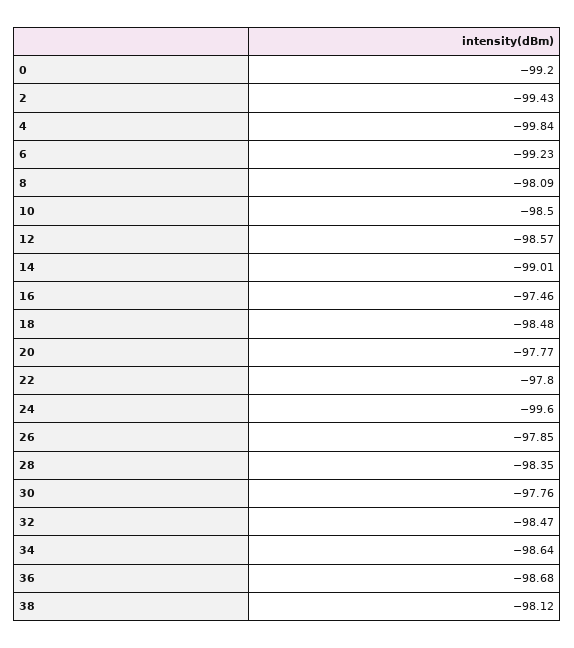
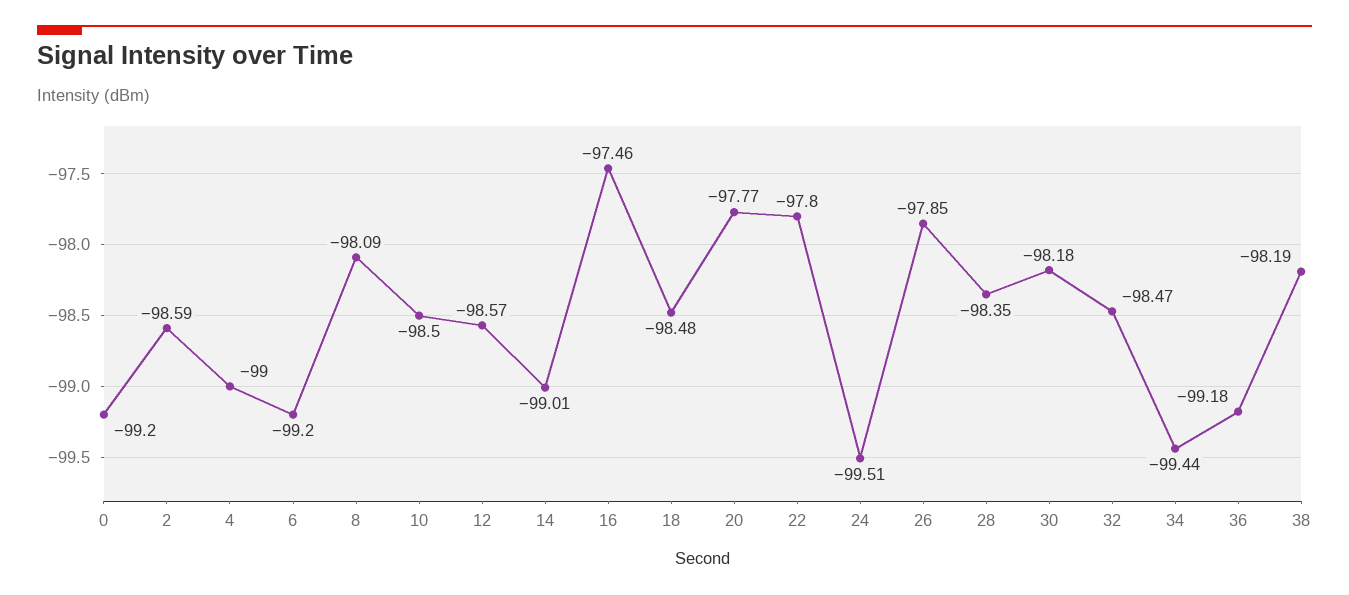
2: -99.43 -> -98.59
4: -99.84 -> -99
6: -99.23 -> -99.2
24: -99.6 -> -99.51
30: -97.76 -> -98.18
34: -98.64 -> -99.44
36: -98.68 -> -99.18
38: -98.12 -> -98.19

